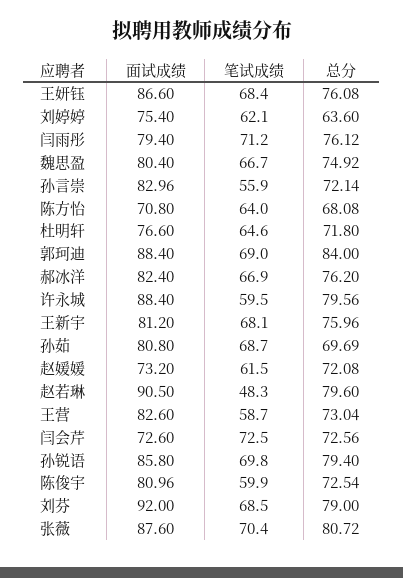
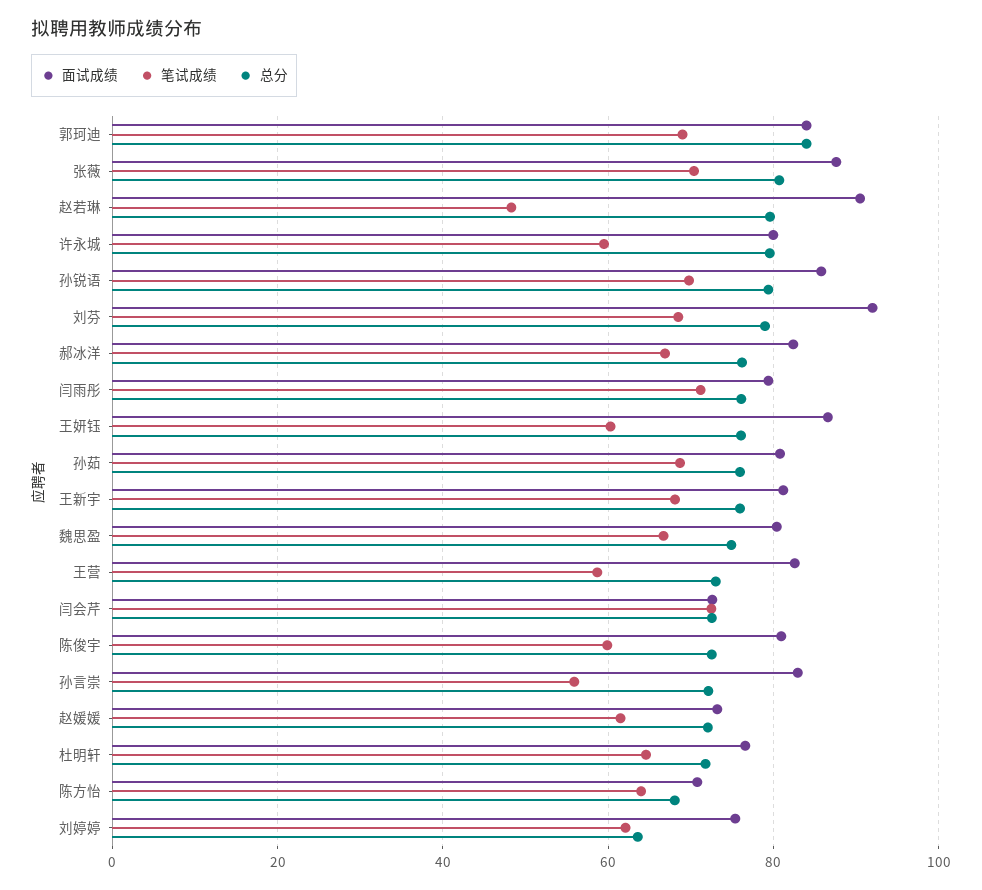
笔试成绩, 王妍钰: 68.4 -> 60
面试成绩, 郭珂迪: 88.4 -> 84
面试成绩, 许永城: 88.4 -> 80
总分, 孙茹: 69.69 -> 76

